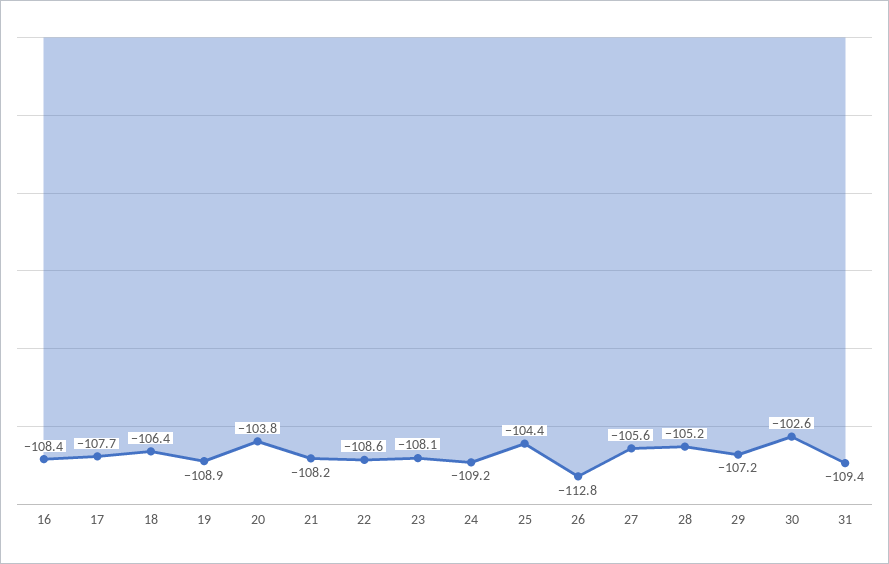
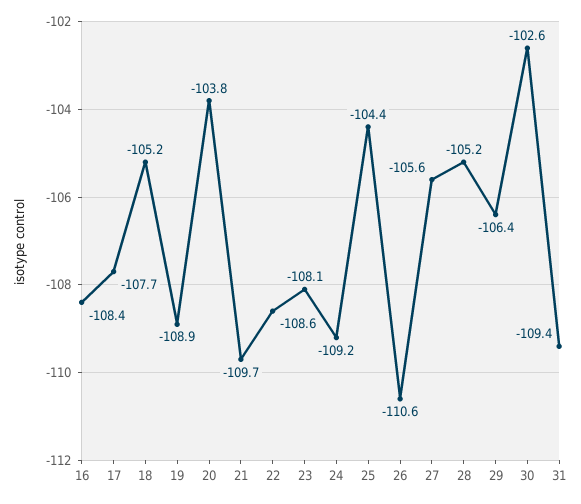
18: -106.4 -> -105.2
21: -108.2 -> -109.7
26: -112.8 -> -110.6
29: -107.2 -> -106.4

